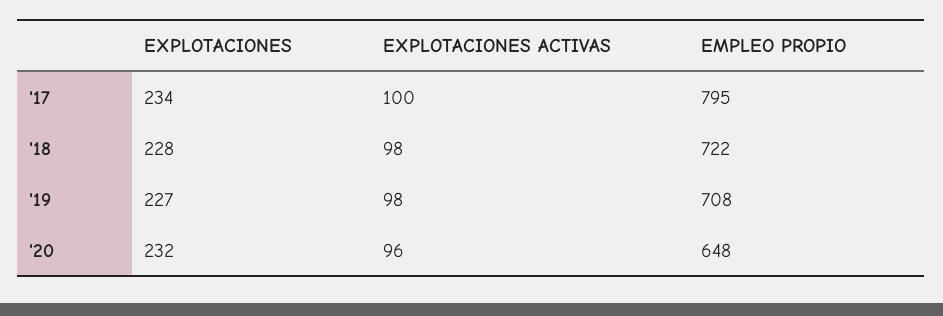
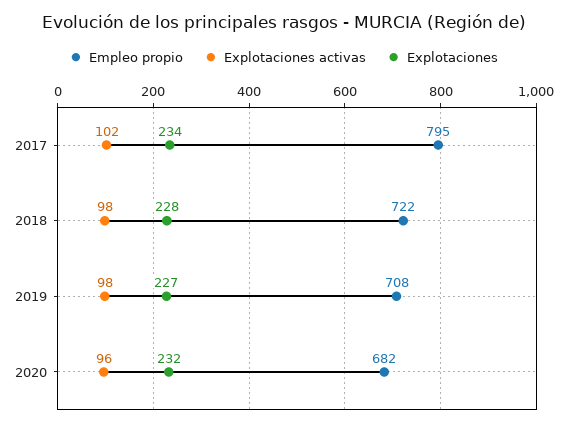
EXPLOTACIONES ACTIVAS, '17: 100 -> 102
EMPLEO PROPIO, '20: 648 -> 682

